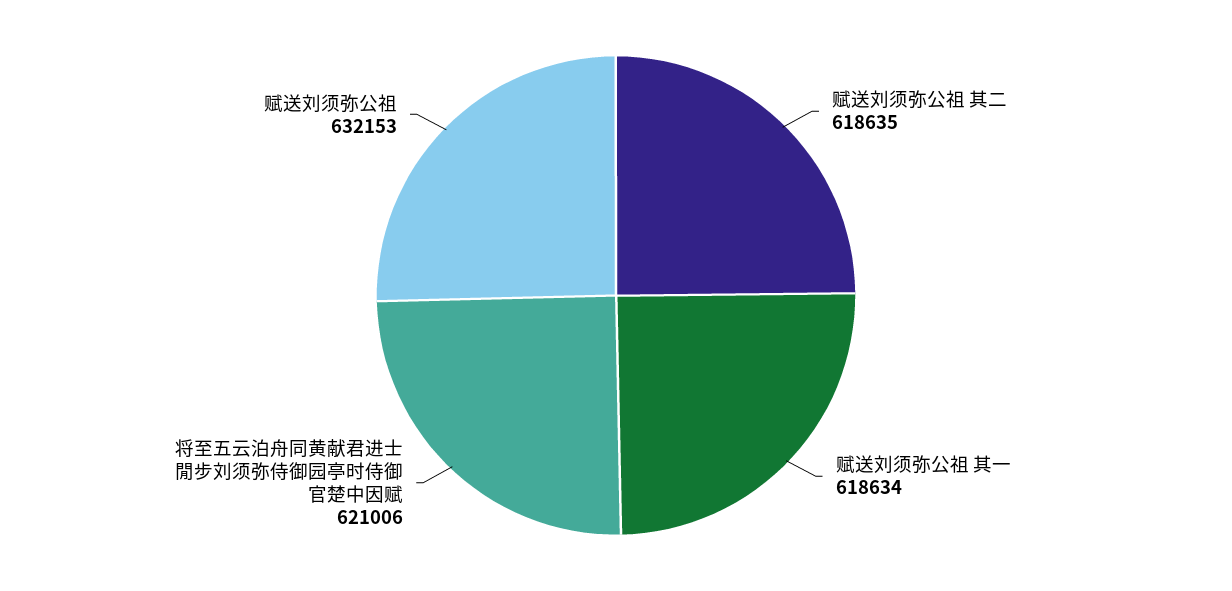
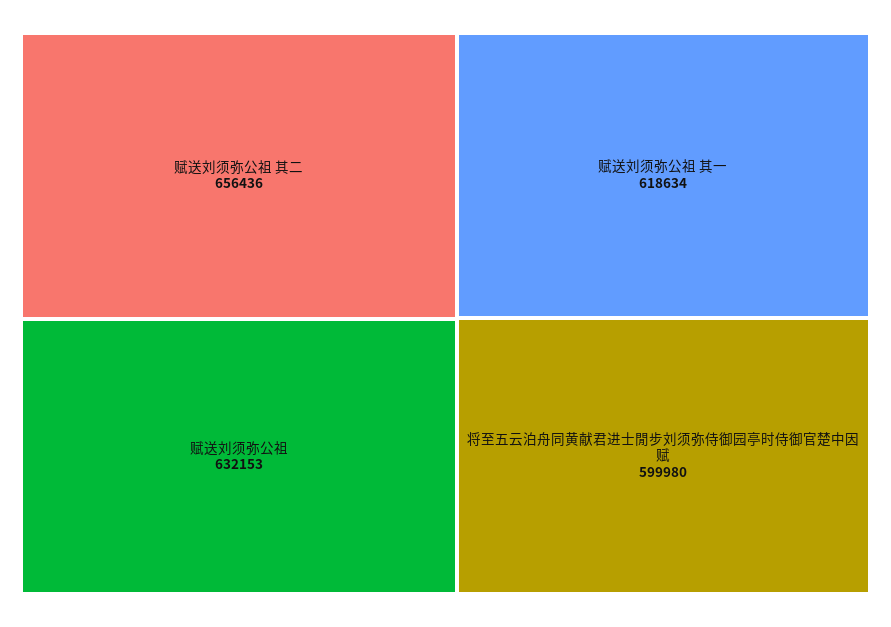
赋送刘须弥公祖 其二: 618635 -> 656436
将至五云泊舟同黄献君进士閒步刘须弥侍御园亭时侍御官楚中因赋: 621006 -> 599980

